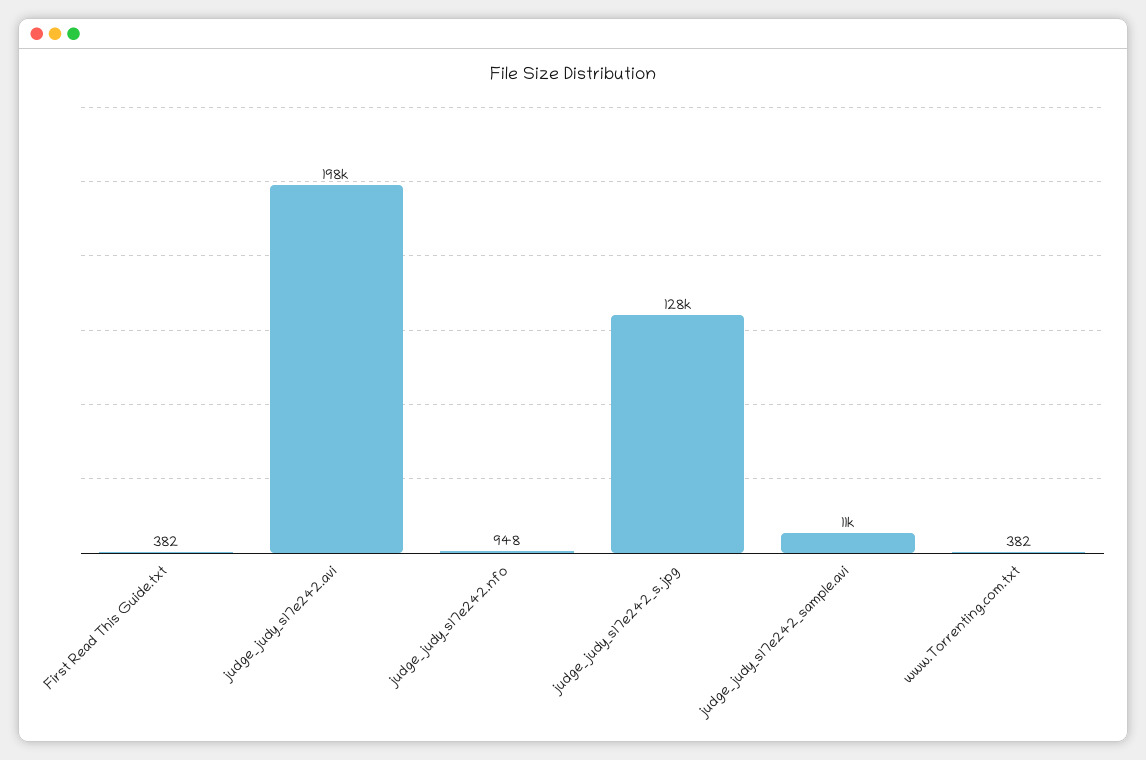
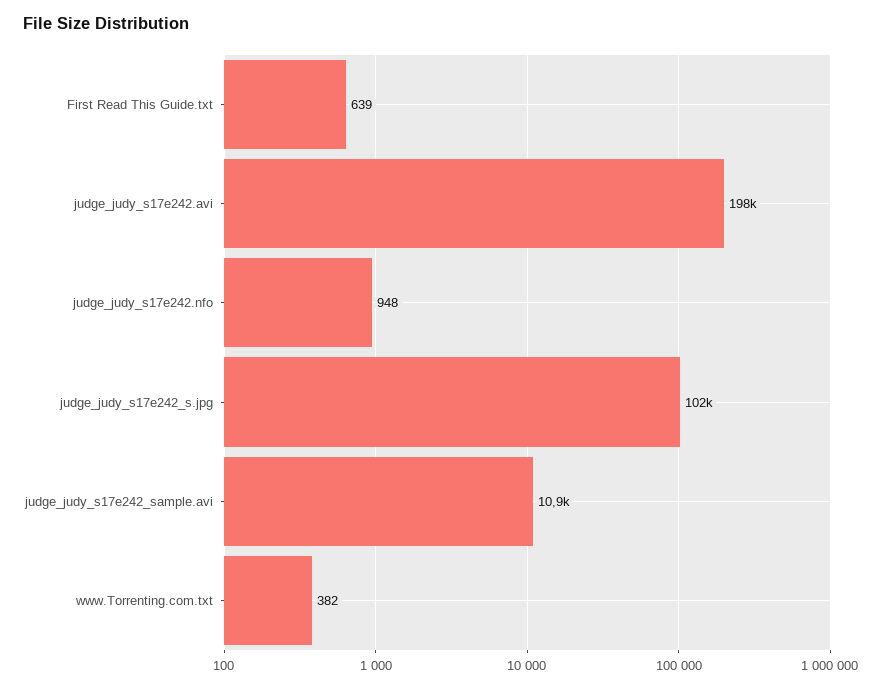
First Read This Guide.txt: 382 -> 639
judge_judy_s17e242_s.jpg: 128000 -> 102000

